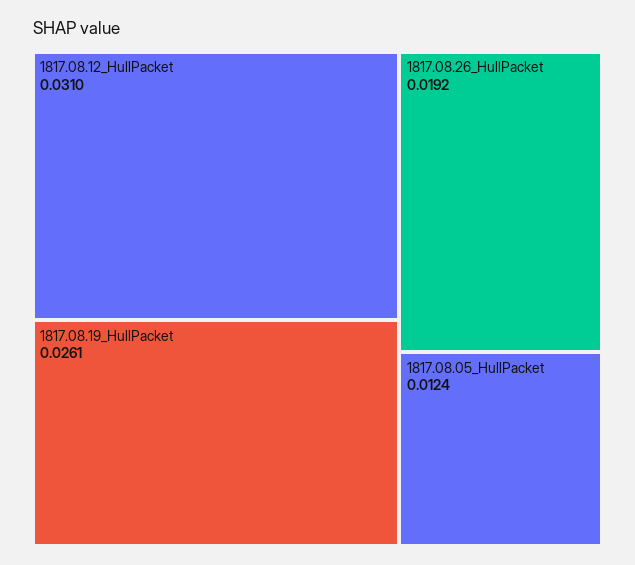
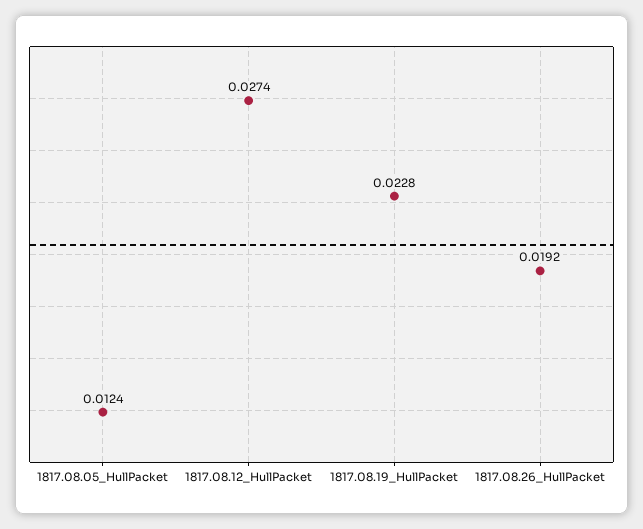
1817.08.12_HullPacket: 0.031 -> 0.0274
1817.08.19_HullPacket: 0.0261 -> 0.0228

